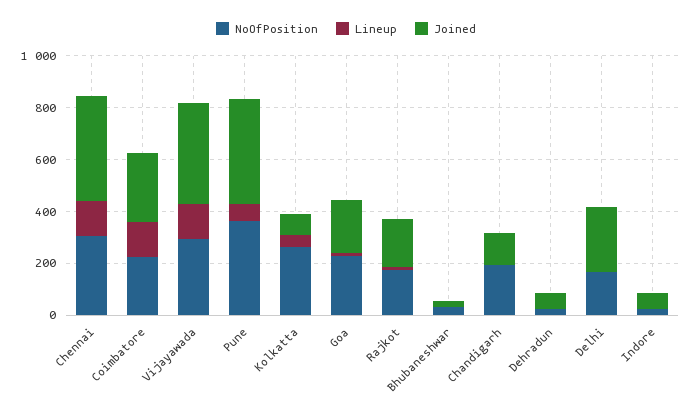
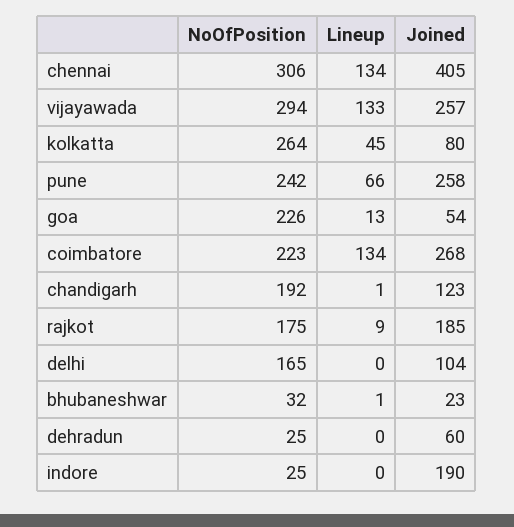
Joined, Vijayawada: 400 -> 257
NoOfPosition, Pune: 350 -> 242
Joined, Pune: 400 -> 258
Joined, Goa: 200 -> 54
Joined, Delhi: 250 -> 104
Joined, Indore: 50 -> 190

